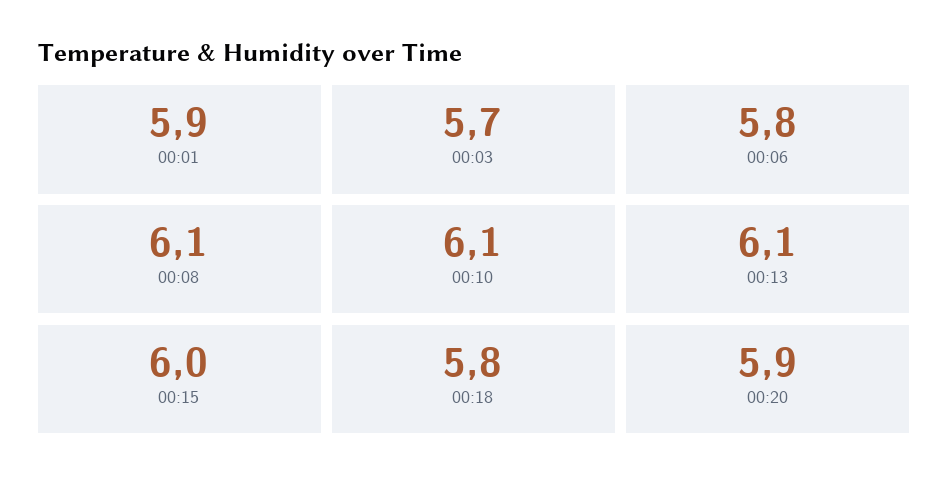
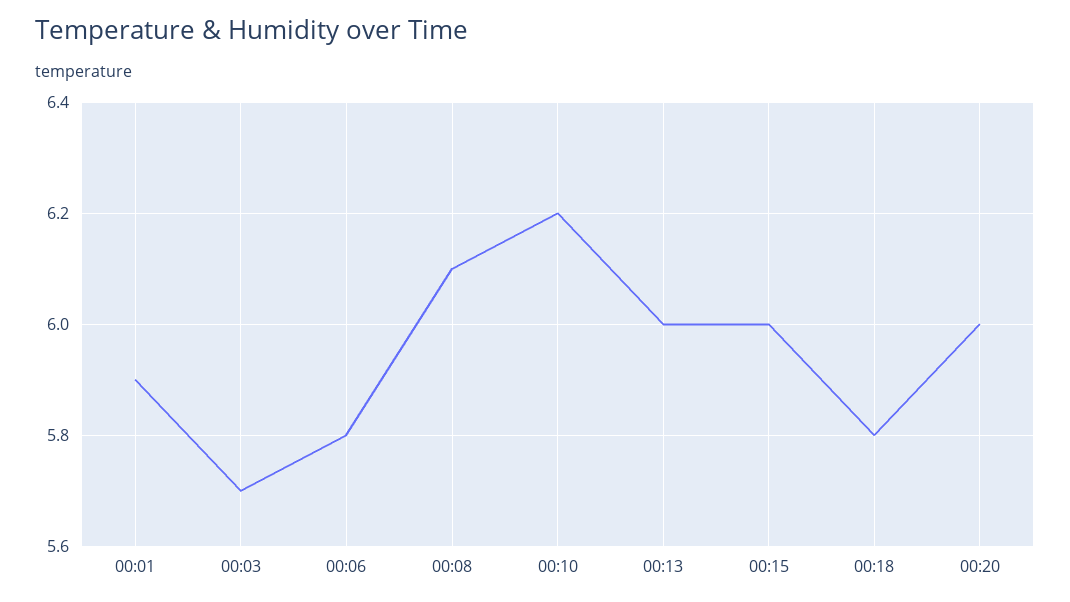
00:10: 6.1 -> 6.2
00:13: 6.1 -> 6
00:20: 5.9 -> 6

